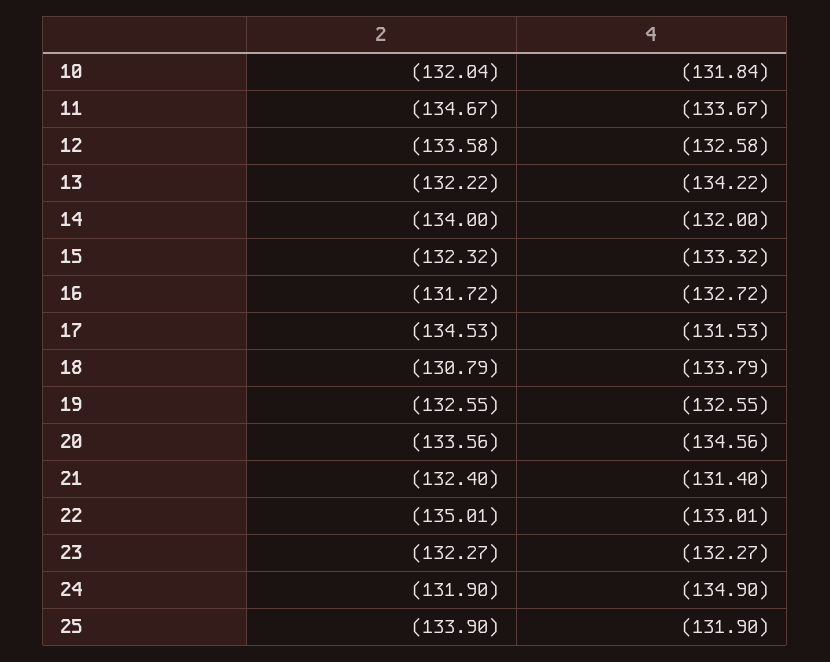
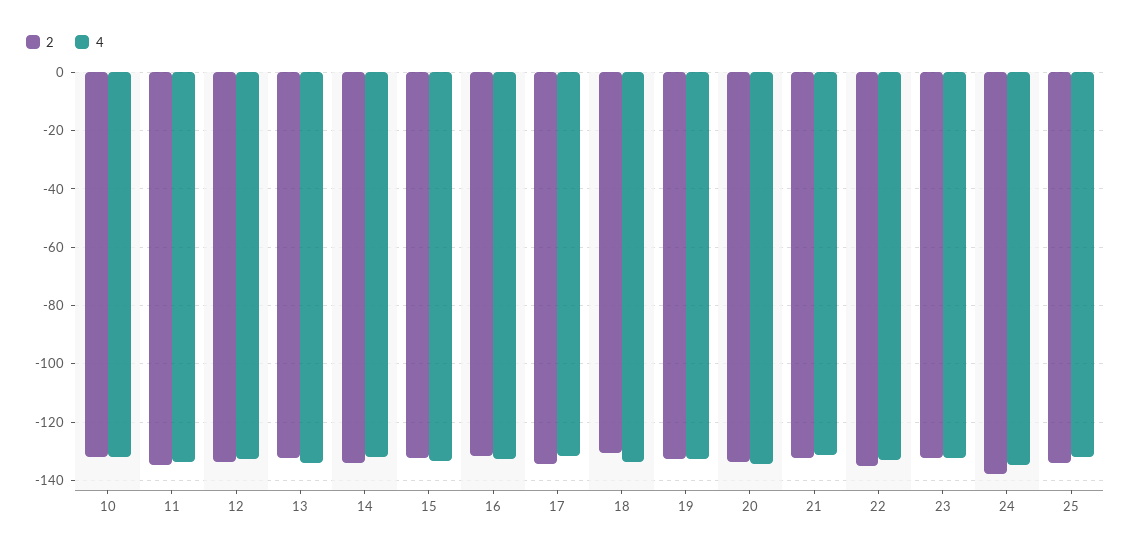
2, 24: -131.9 -> -137.5

